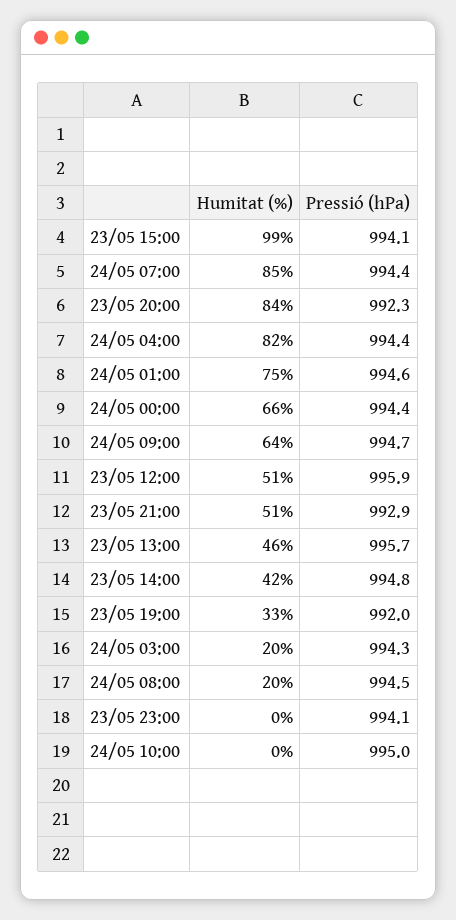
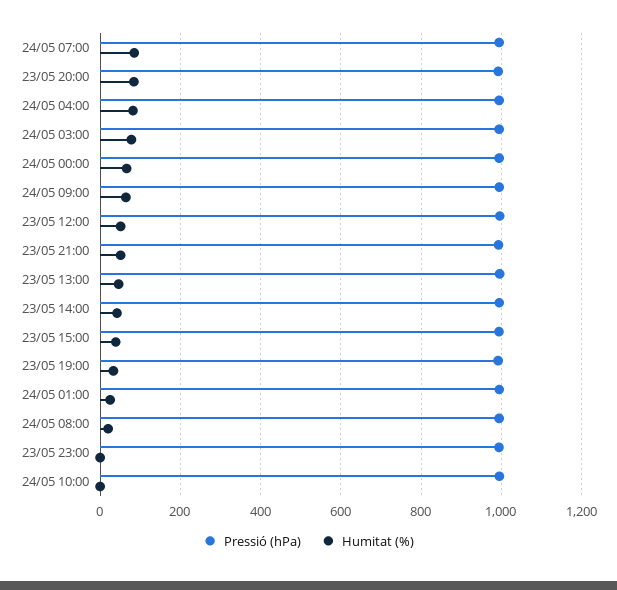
Humitat (%), 23/05 15:00: 99 -> 40
Humitat (%), 24/05 01:00: 75 -> 20
Humitat (%), 24/05 03:00: 20 -> 80

